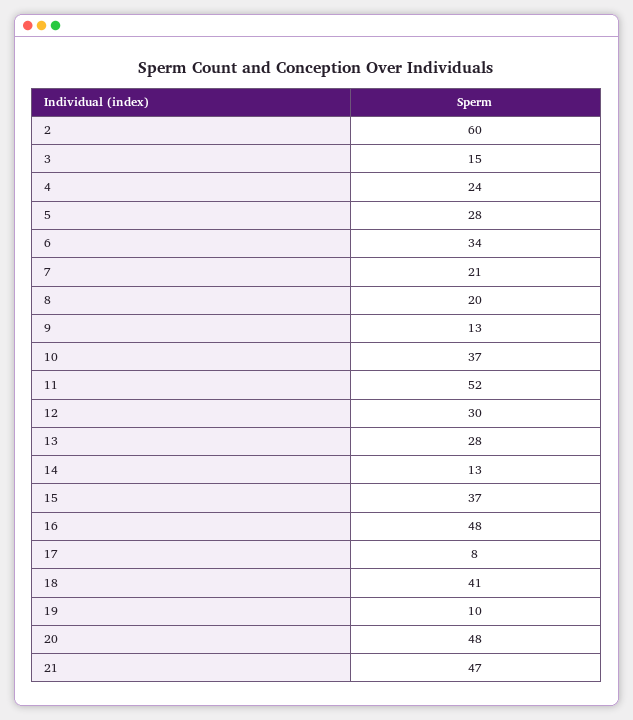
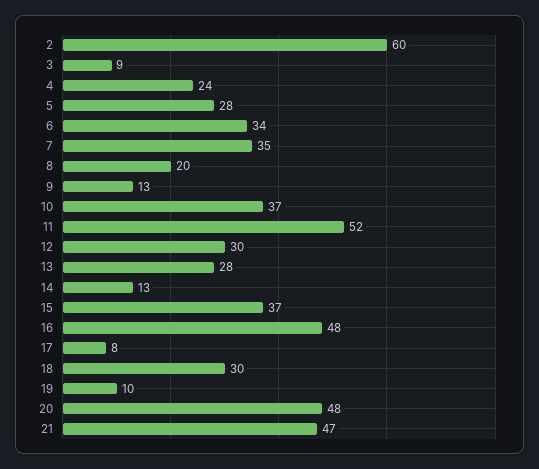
3: 15 -> 9
7: 21 -> 35
18: 41 -> 30

